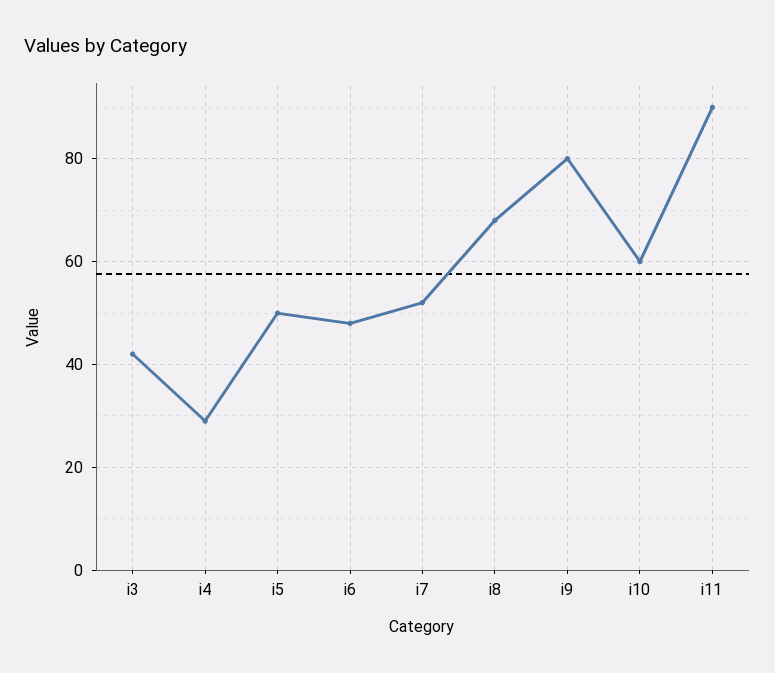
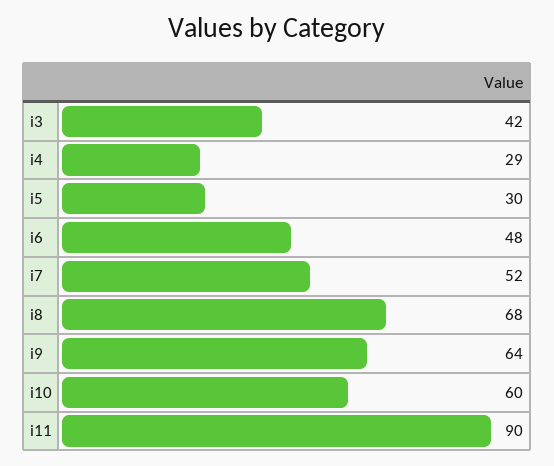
i5: 50 -> 30
i9: 80 -> 64

